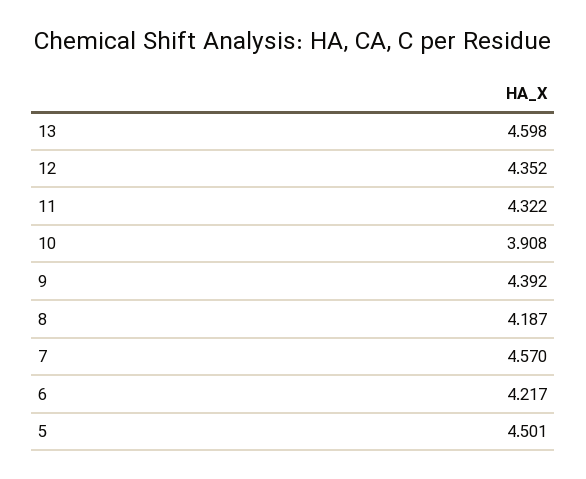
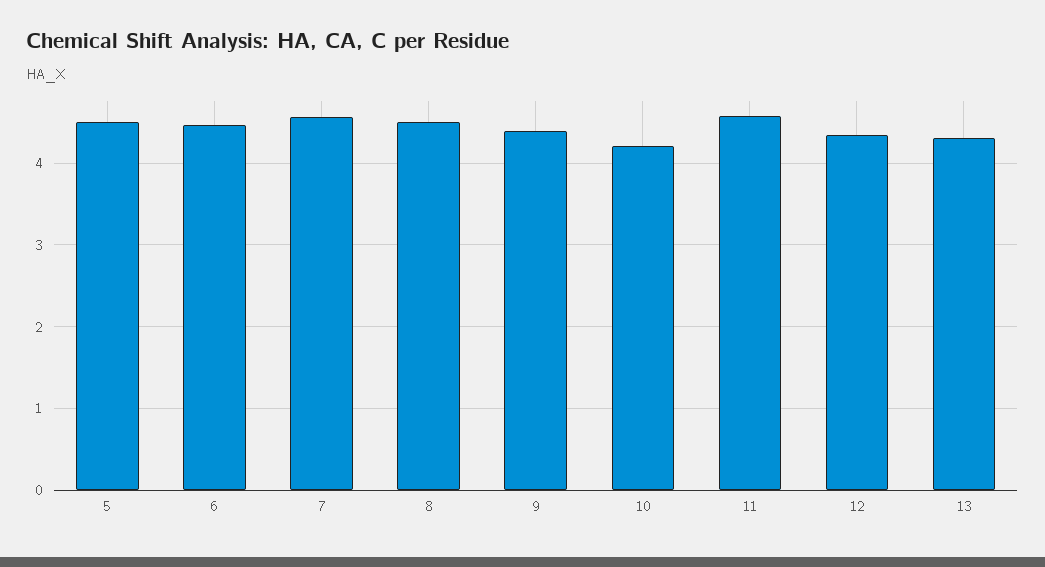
13: 4.598 -> 4.3
11: 4.322 -> 4.6
10: 3.908 -> 4.2
8: 4.187 -> 4.5
6: 4.217 -> 4.5

